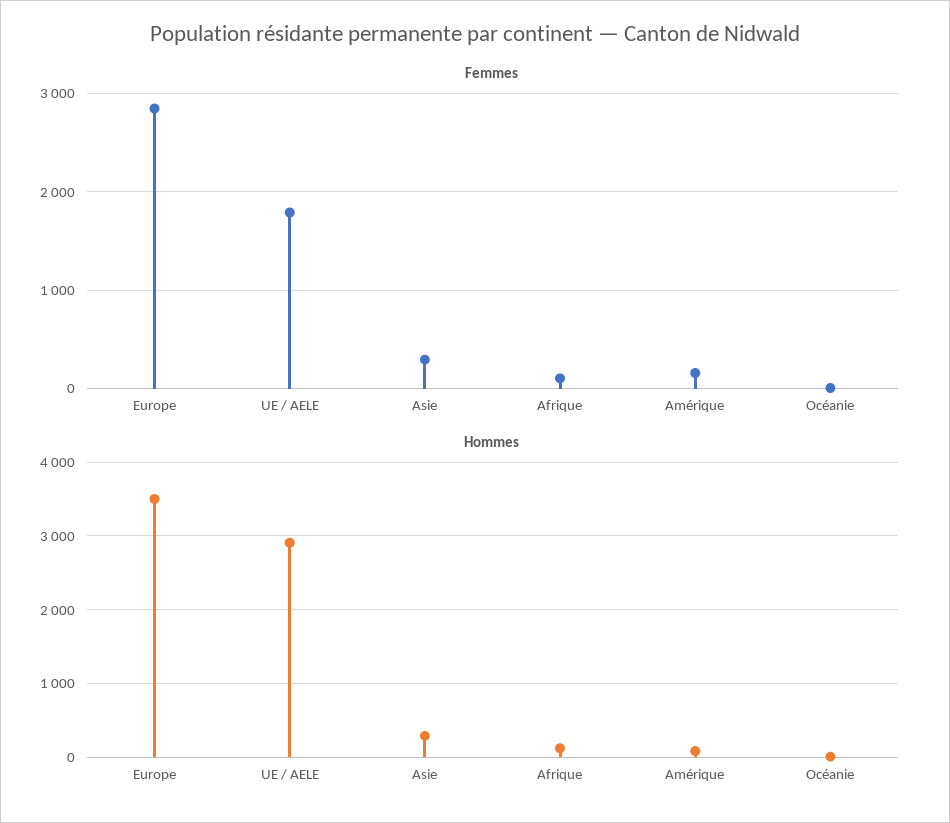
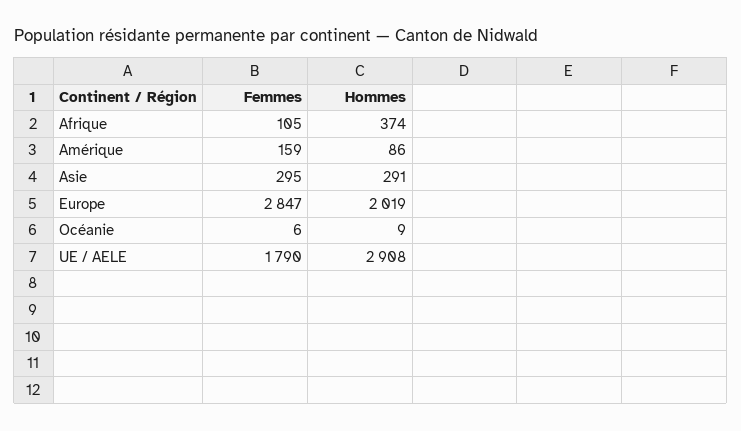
Hommes, Europe: 3500 -> 2019
Hommes, Afrique: 100 -> 374

